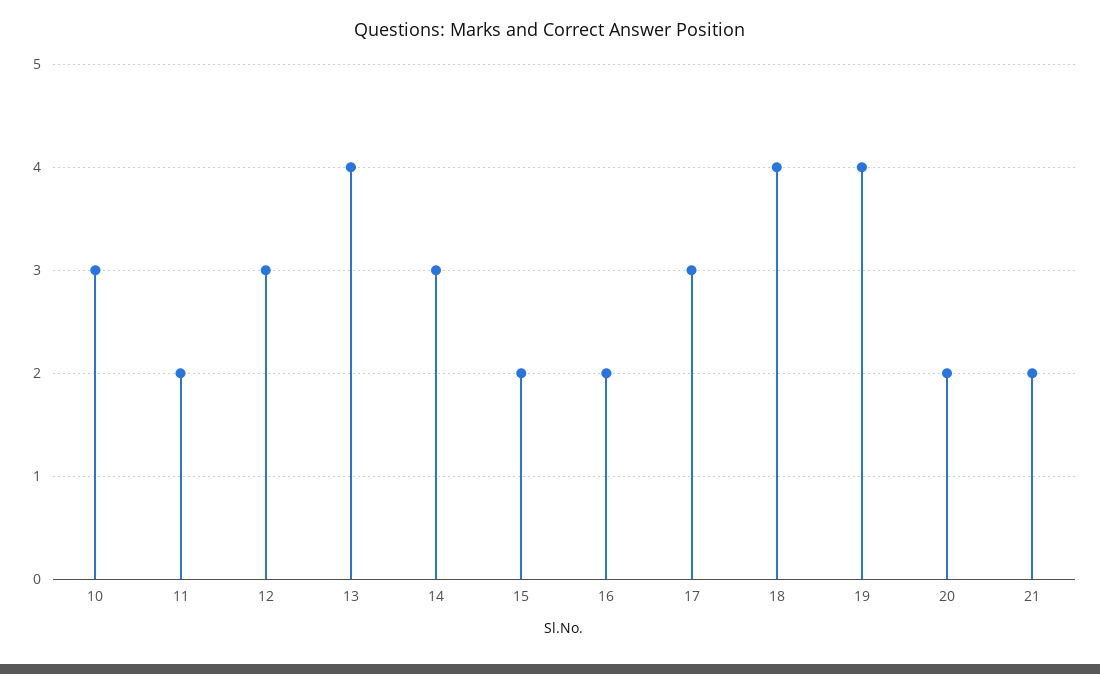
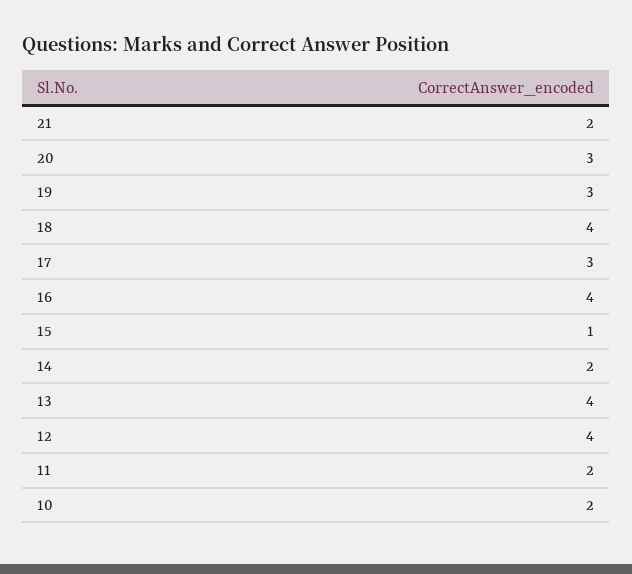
10: 3 -> 2
12: 3 -> 4
14: 3 -> 2
15: 2 -> 1
16: 2 -> 4
19: 4 -> 3
20: 2 -> 3

